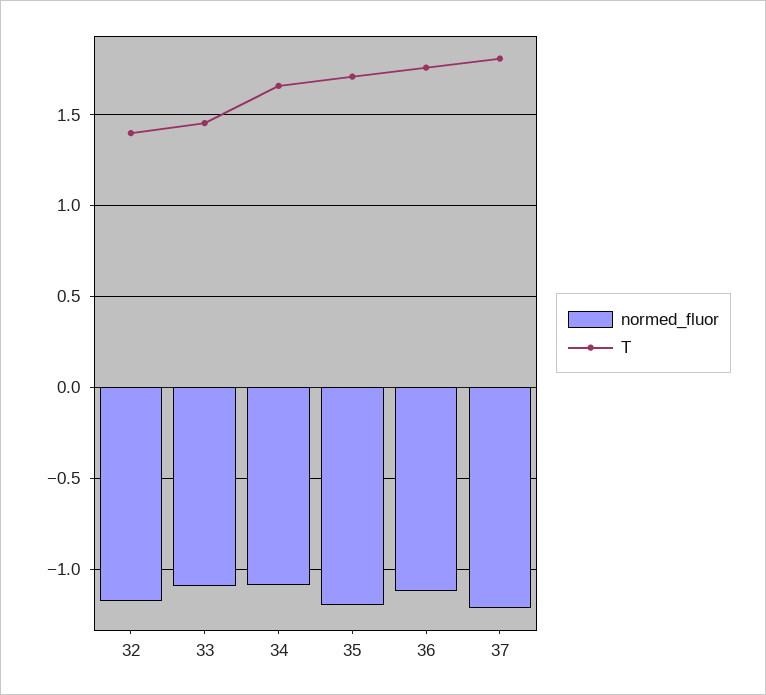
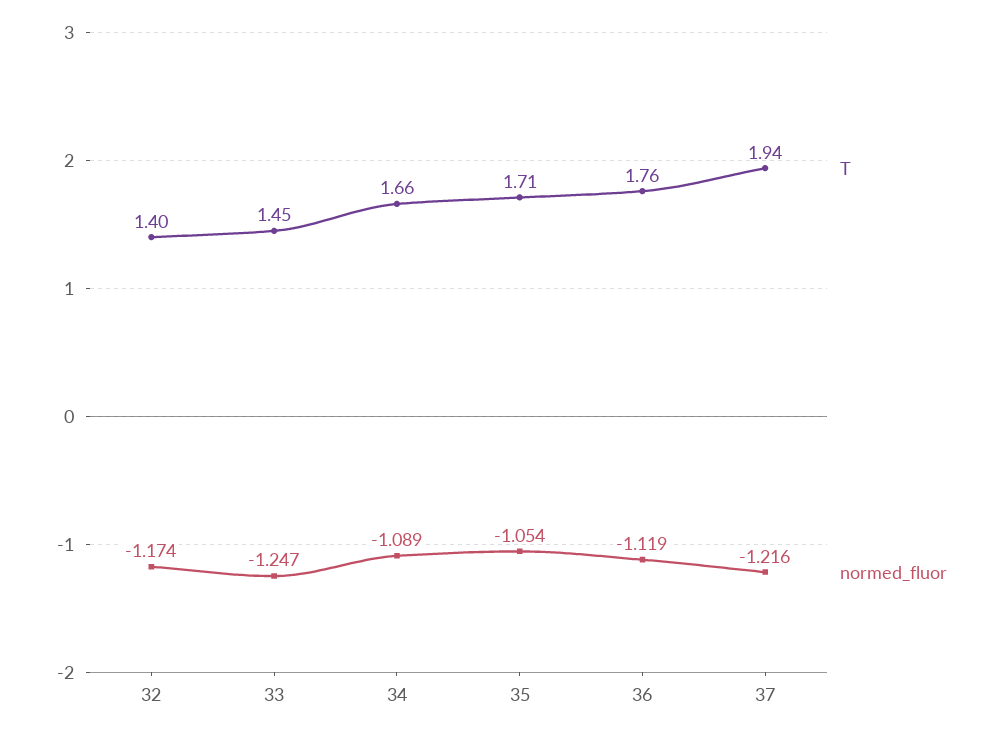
normed_fluor, 33: -1.1 -> -1.247
normed_fluor, 35: -1.2 -> -1.054
T, 37: 1.8 -> 1.94

